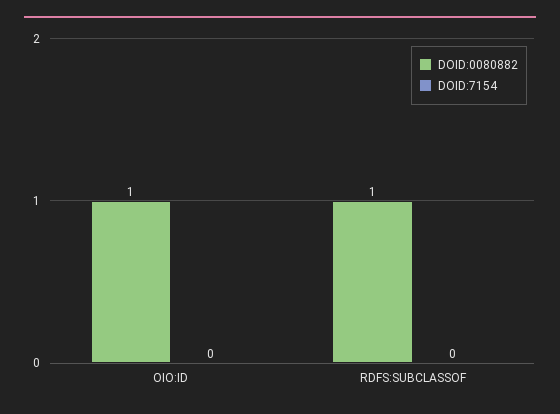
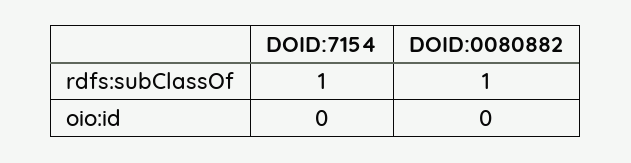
DOID:0080882, OIO:ID: 1 -> 0
DOID:7154, RDFS:SUBCLASSOF: 0 -> 1

